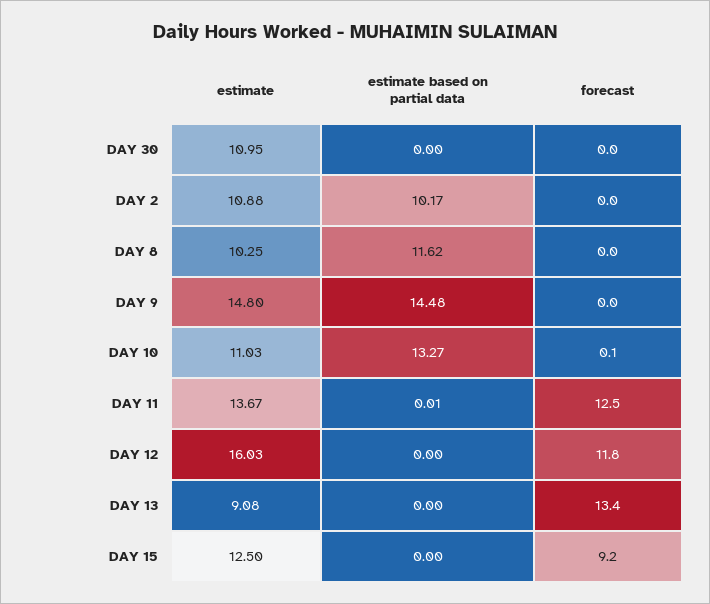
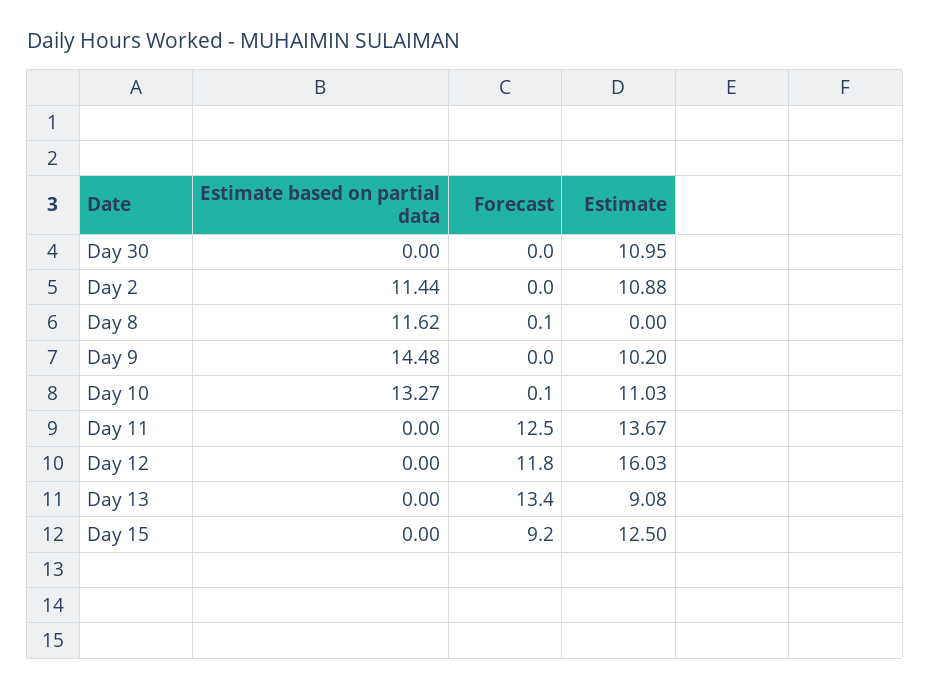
estimate based on partial data, DAY 2: 10.17 -> 11.44
estimate, DAY 8: 10.25 -> 0
forecast, DAY 8: 0 -> 0.1
estimate, DAY 9: 14.8 -> 10.2
estimate based on partial data, DAY 11: 0.01 -> 0

